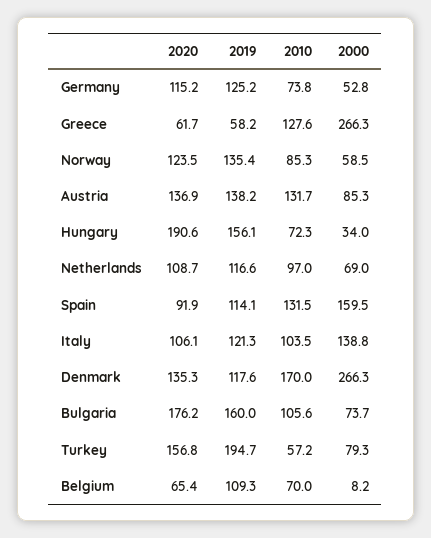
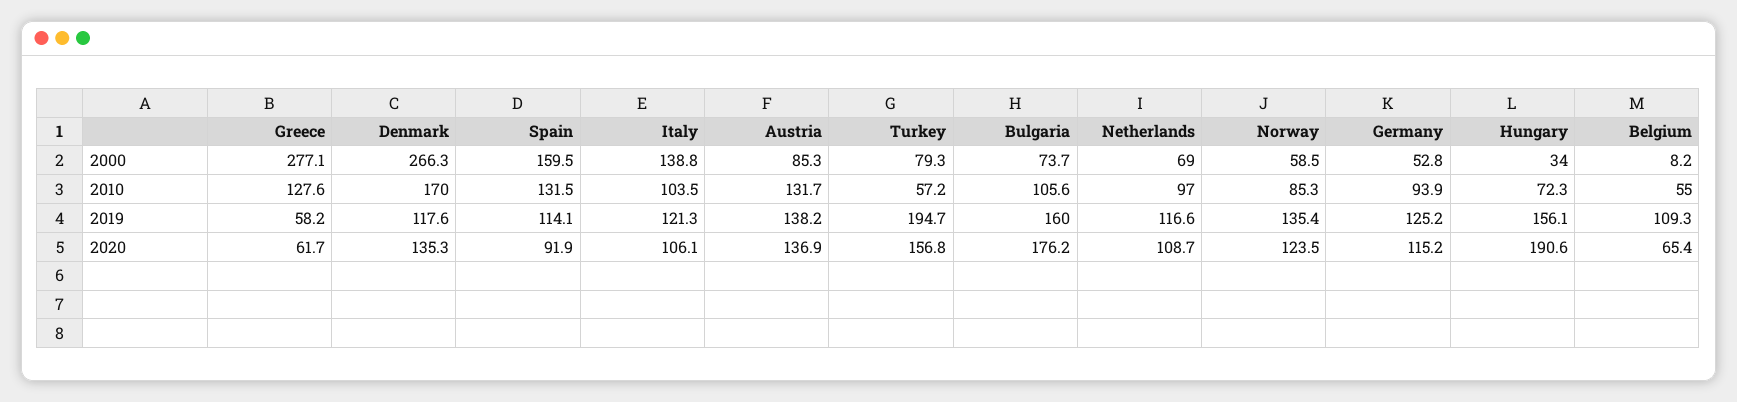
2010, Germany: 73.8 -> 93.9
2000, Greece: 266.3 -> 277.1
2010, Belgium: 70 -> 55

